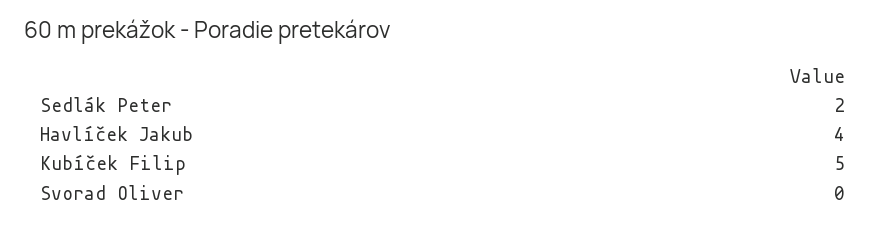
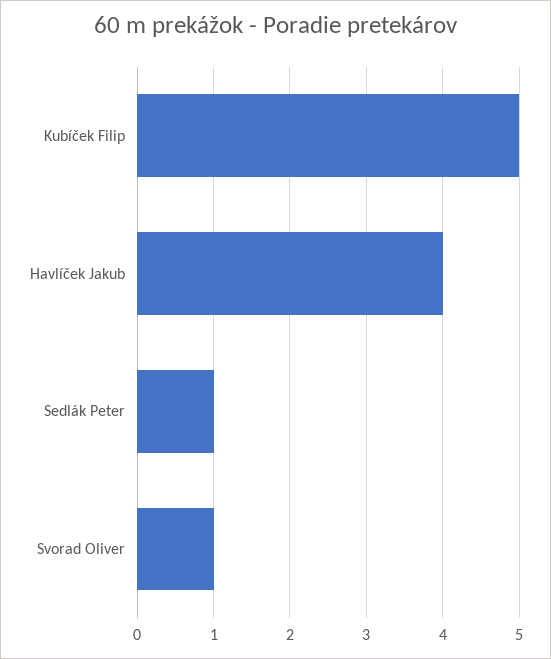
Sedlák Peter: 2 -> 1
Svorad Oliver: 0 -> 1

